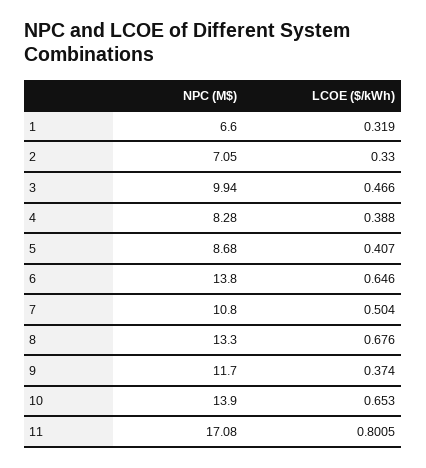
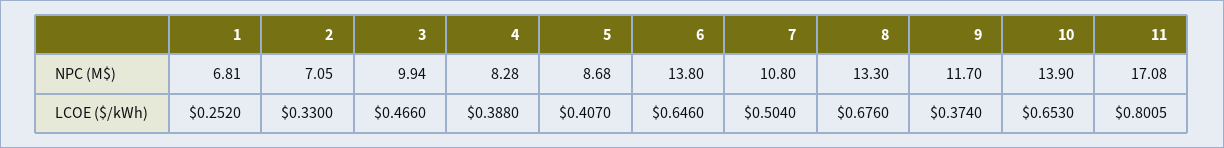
NPC (M$), 1: 6.6 -> 6.81
LCOE ($/kWh), 1: 0.319 -> 0.252

